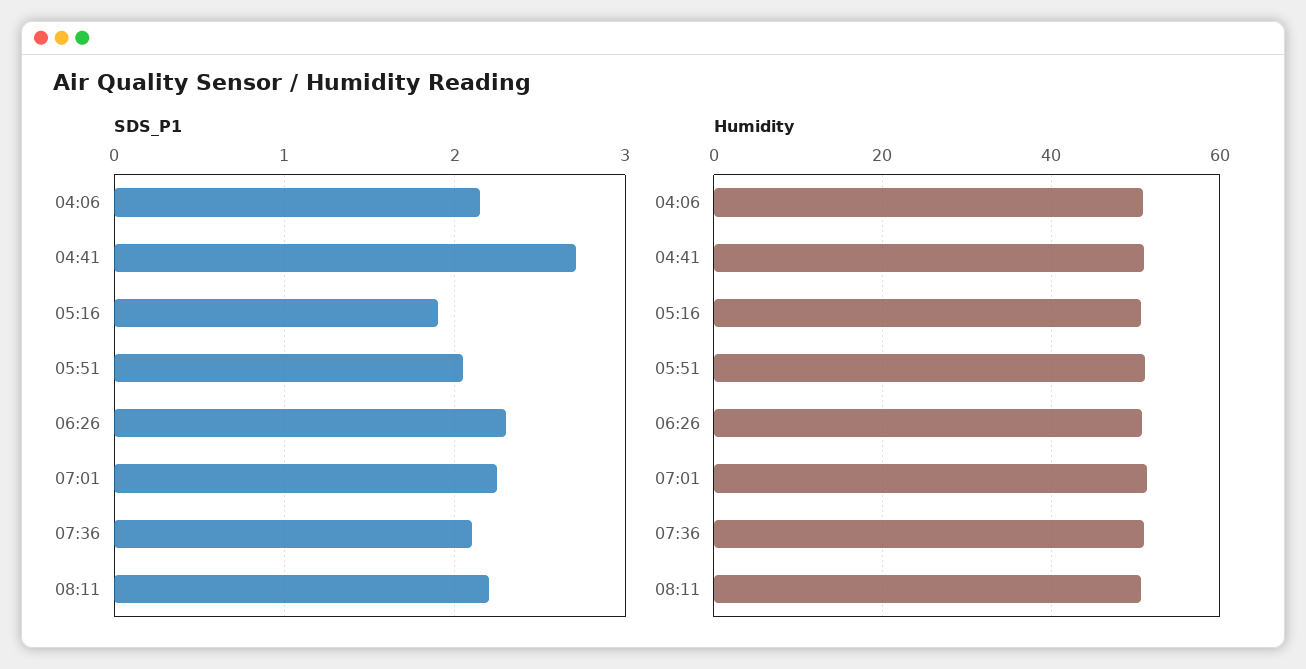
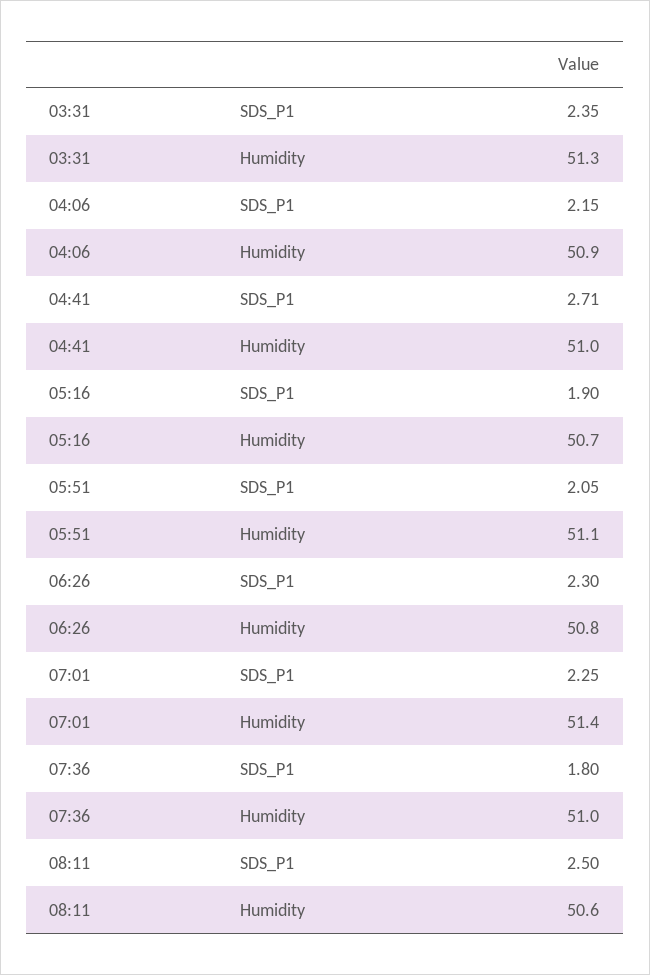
SDS_P1, 07:36: 2.1 -> 1.8
SDS_P1, 08:11: 2.2 -> 2.5
SDS_P1, 03:31: none -> 2.35
Humidity, 03:31: none -> 51.3

